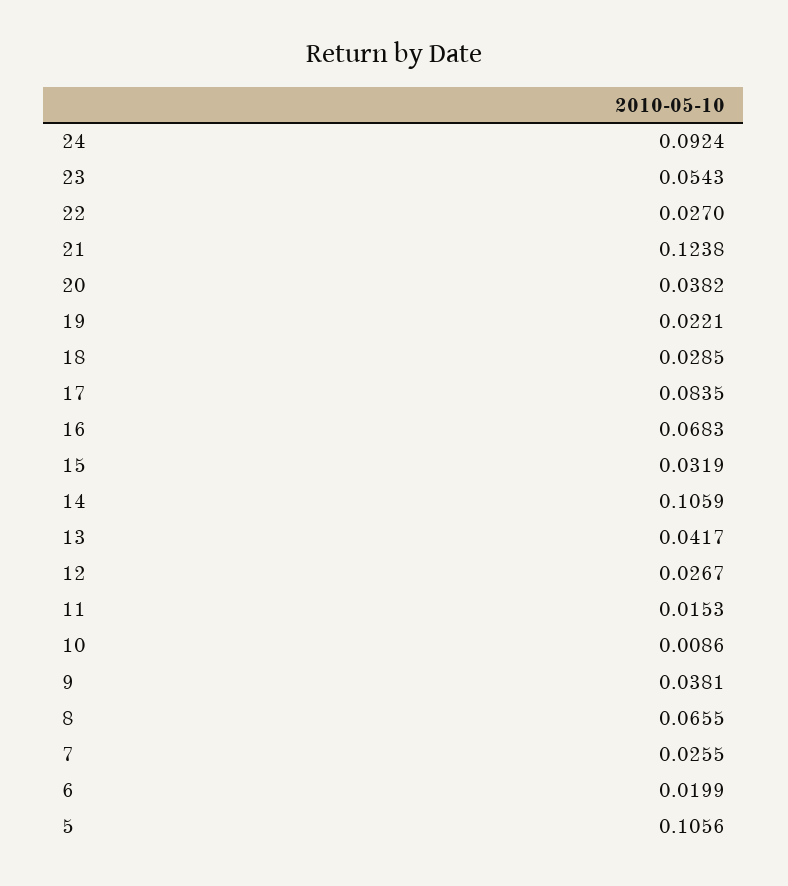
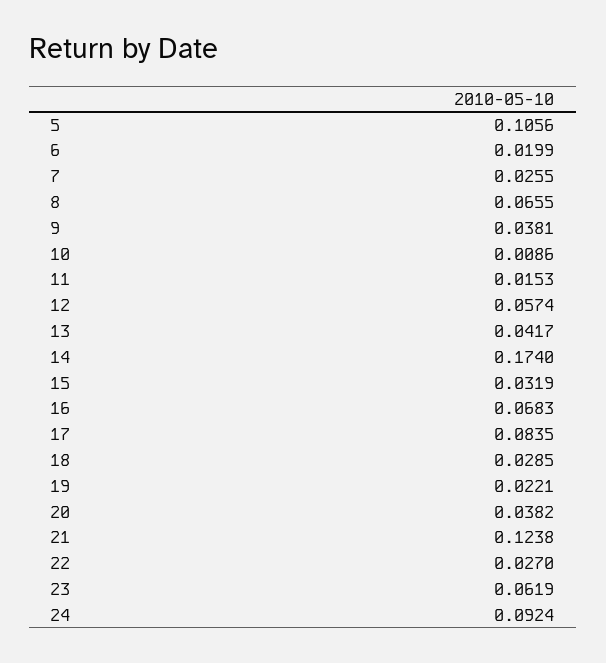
23: 0.0543 -> 0.0619
14: 0.1059 -> 0.174
12: 0.0267 -> 0.0574

